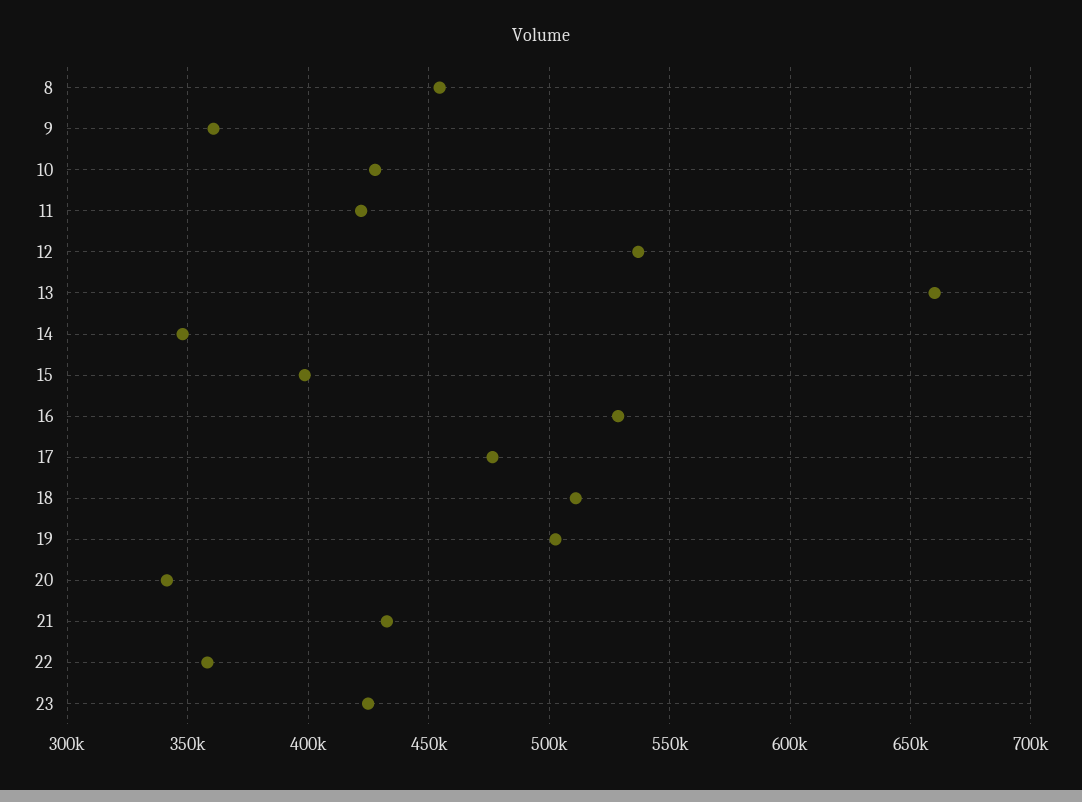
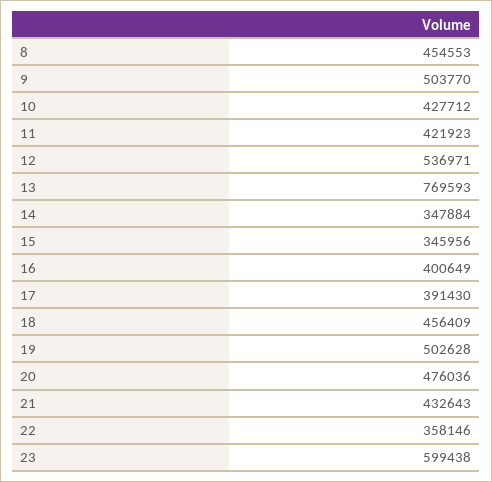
9: 360000 -> 503770
13: 660000 -> 769593
15: 400000 -> 345956
16: 530000 -> 400649
17: 475000 -> 391430
18: 510000 -> 456409
20: 340000 -> 476036
23: 425000 -> 599438

